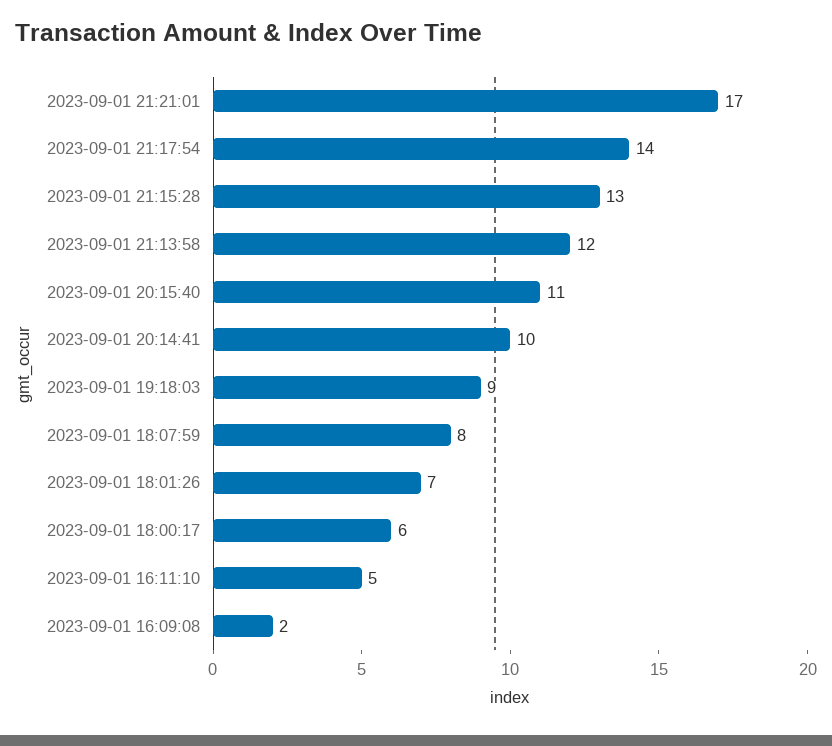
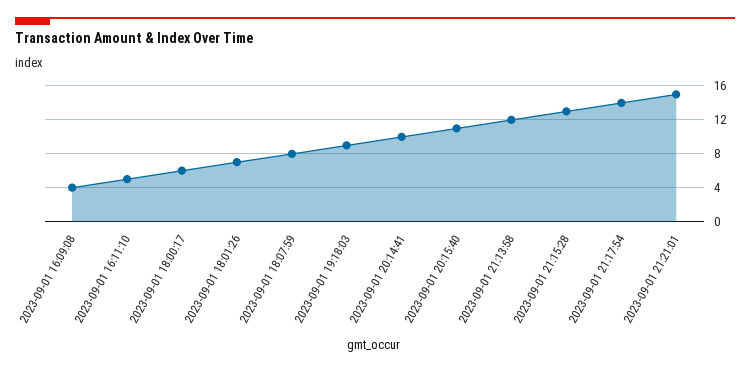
2023-09-01 21:21:01: 17 -> 15
2023-09-01 16:09:08: 2 -> 4

